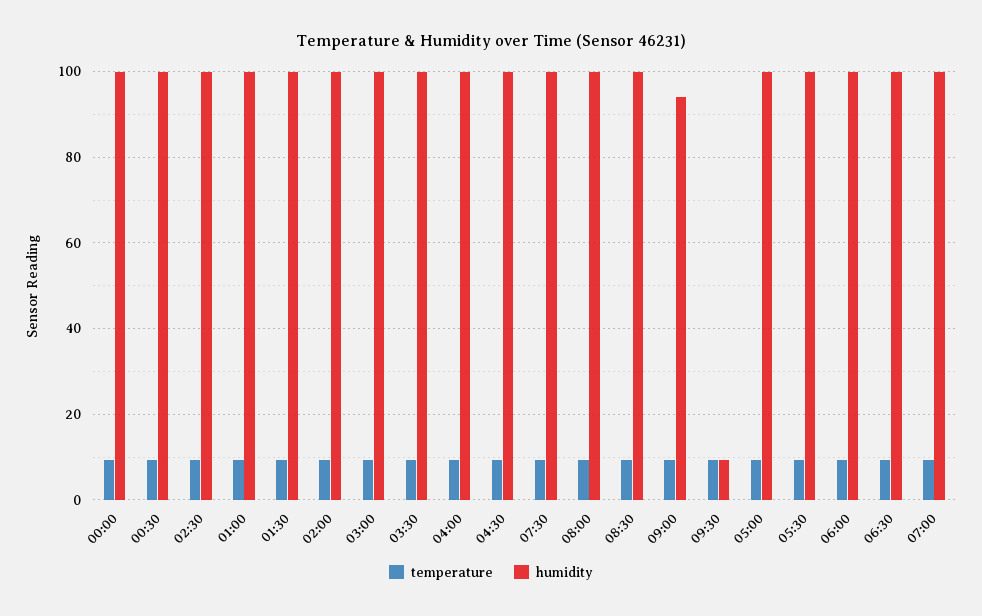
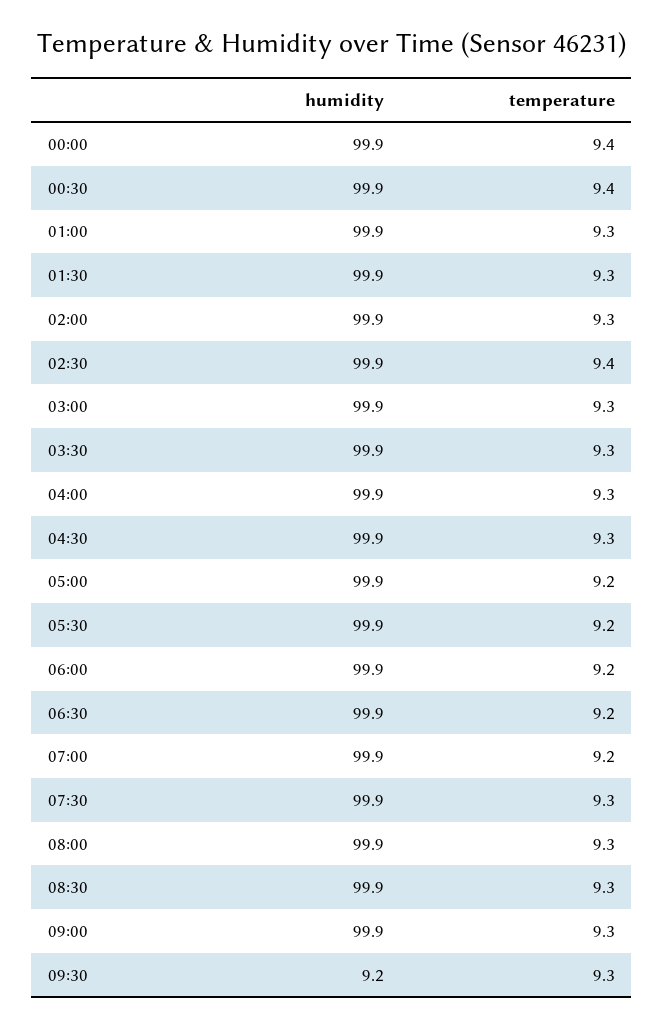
humidity, 09:00: 94 -> 99.9

